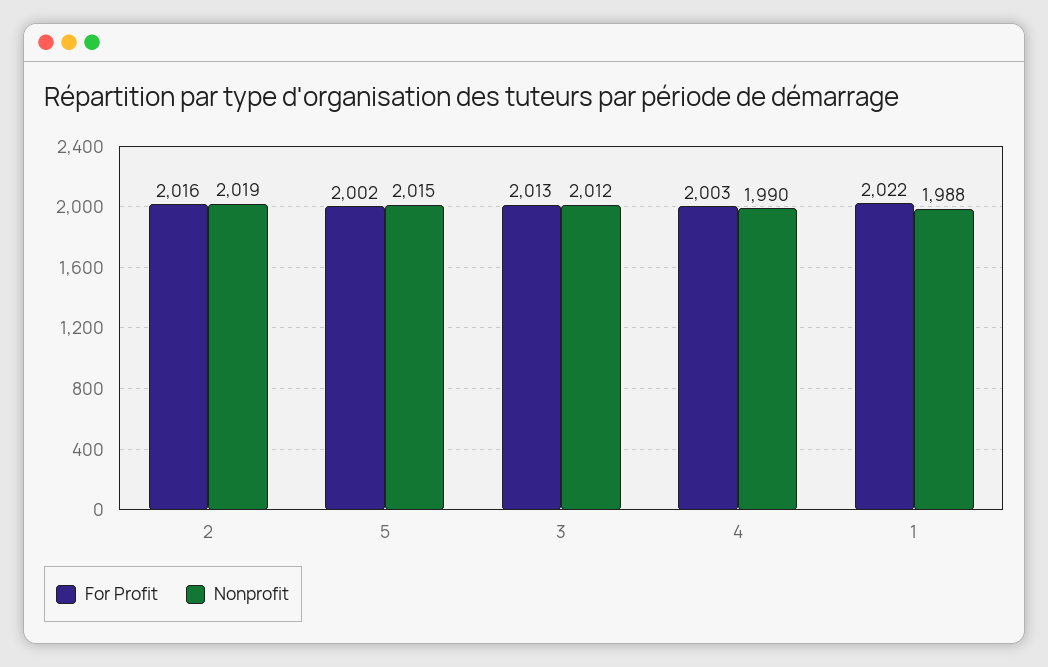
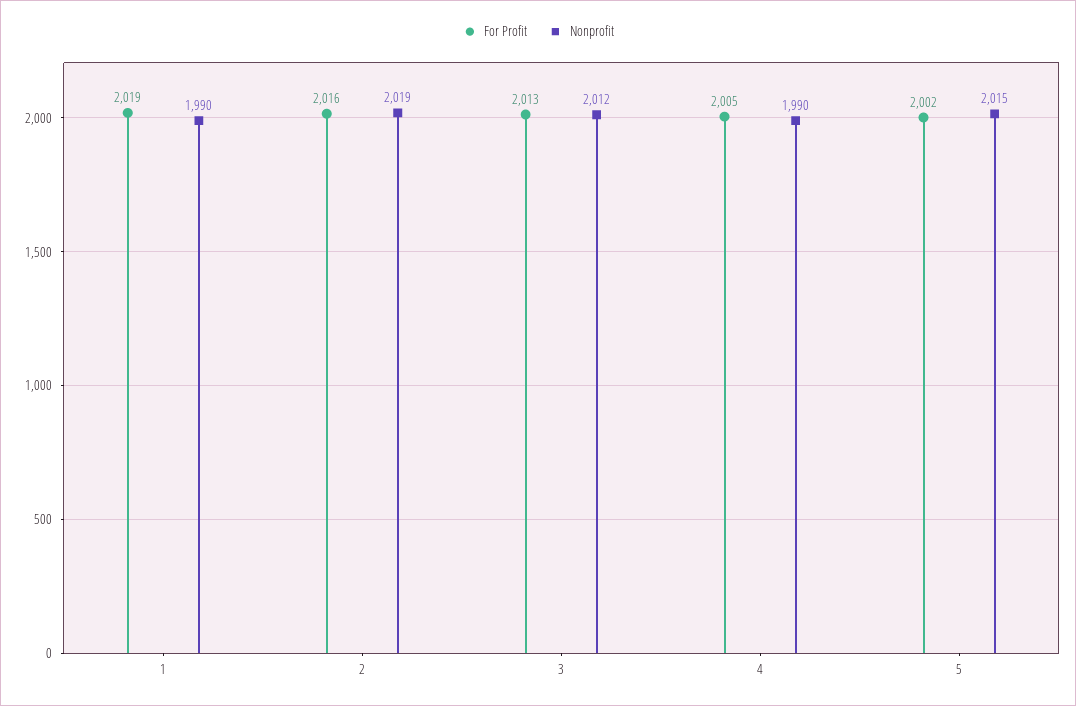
For Profit, 4: 2003 -> 2005
For Profit, 1: 2022 -> 2019
Nonprofit, 1: 1988 -> 1990

